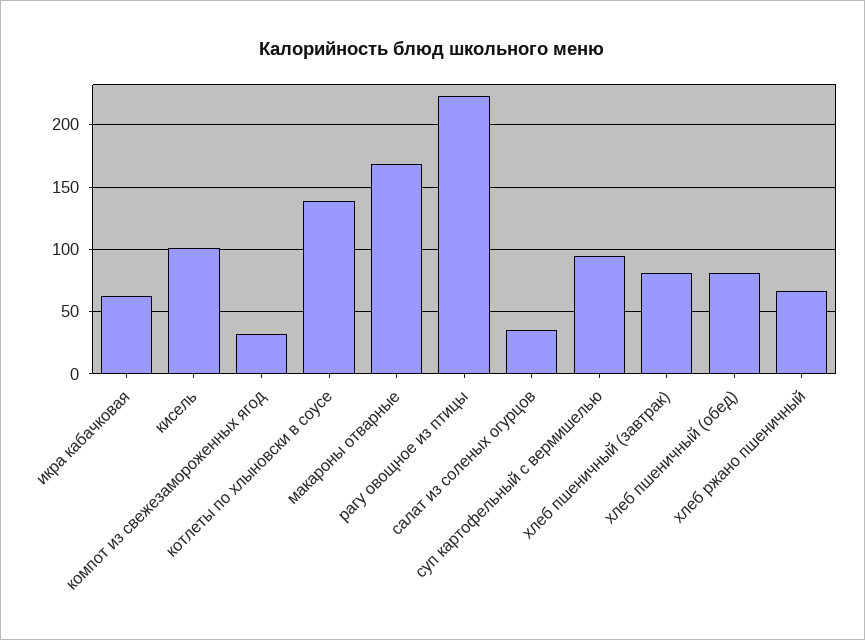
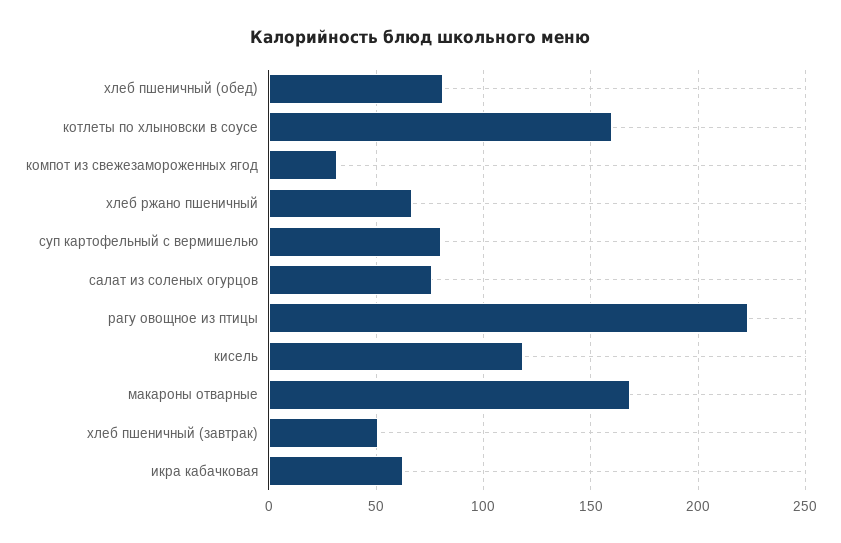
кисель: 100 -> 120
котлеты по хлыновски в соусе: 140 -> 160
салат из соленых огурцов: 35 -> 75
суп картофельный с вермишелью: 95 -> 80
хлеб пшеничный (завтрак): 80 -> 50

